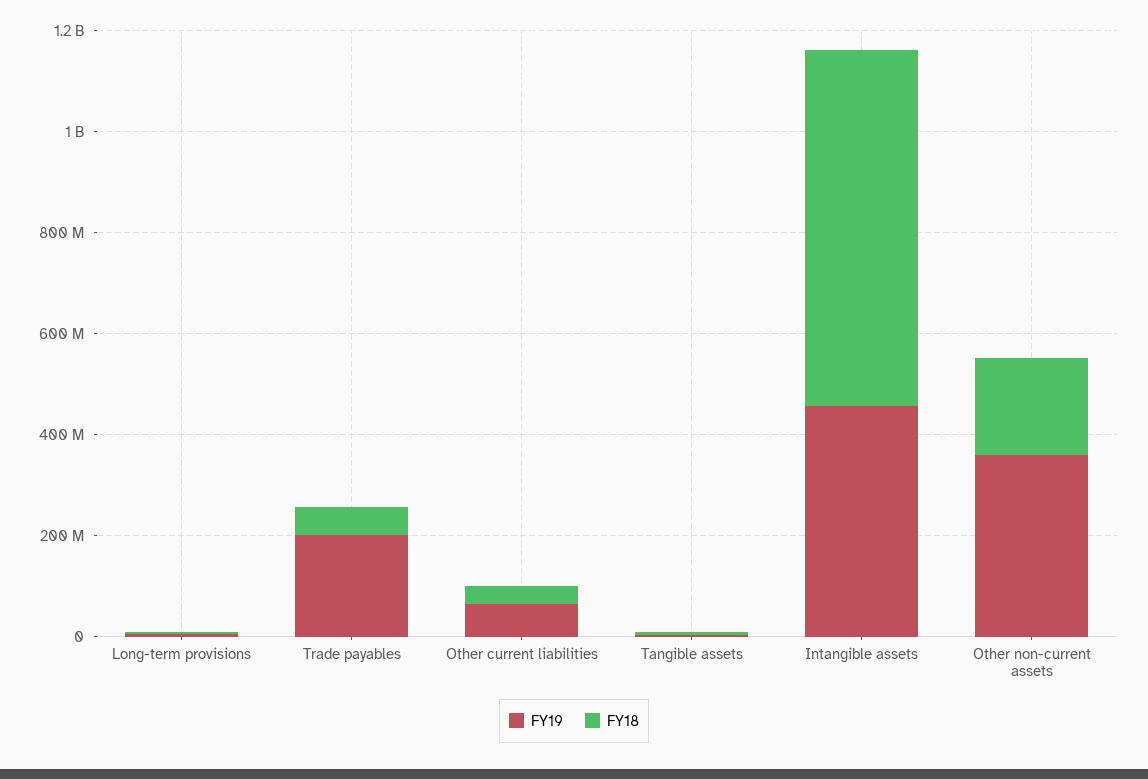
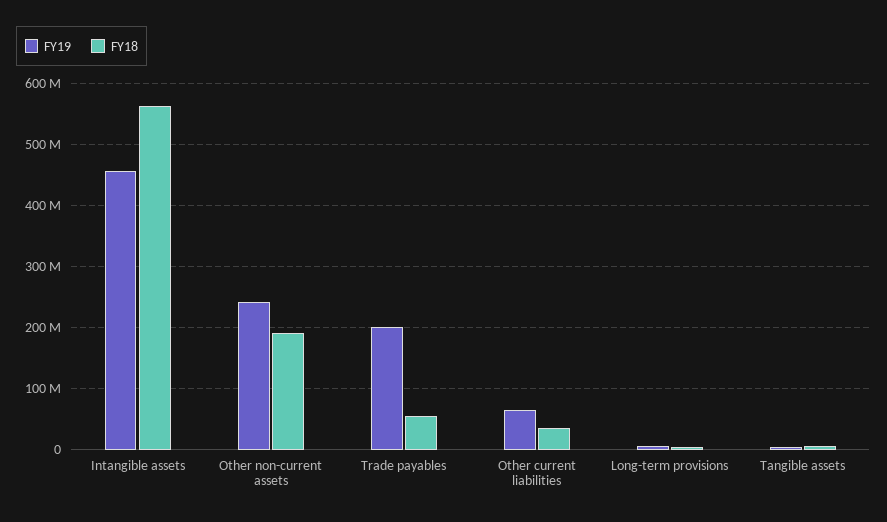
FY18, Intangible assets: 700000000 -> 560000000
FY19, Other non-current assets: 350000000 -> 240000000

